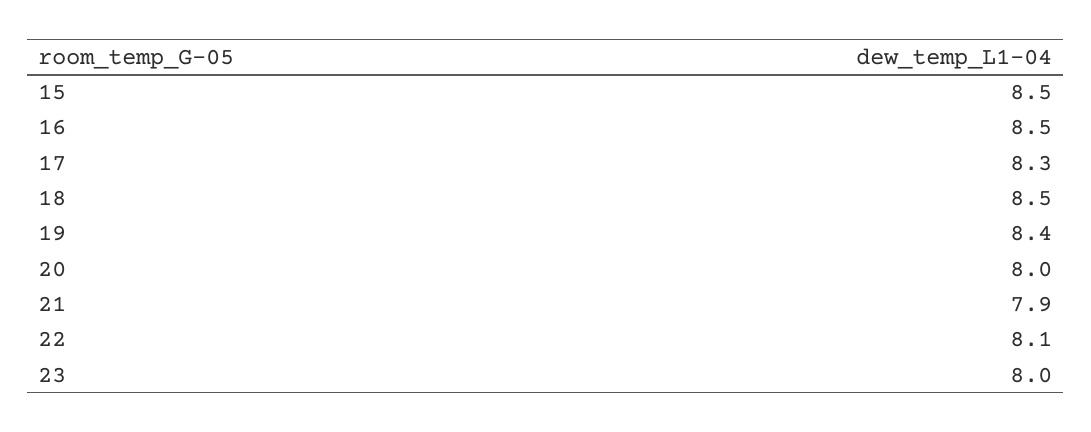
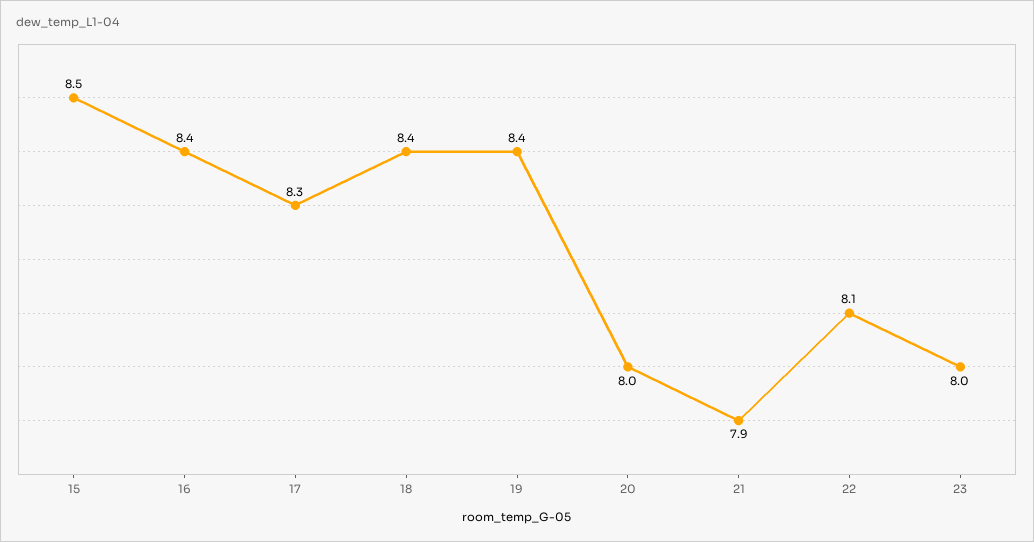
16: 8.5 -> 8.4
18: 8.5 -> 8.4

